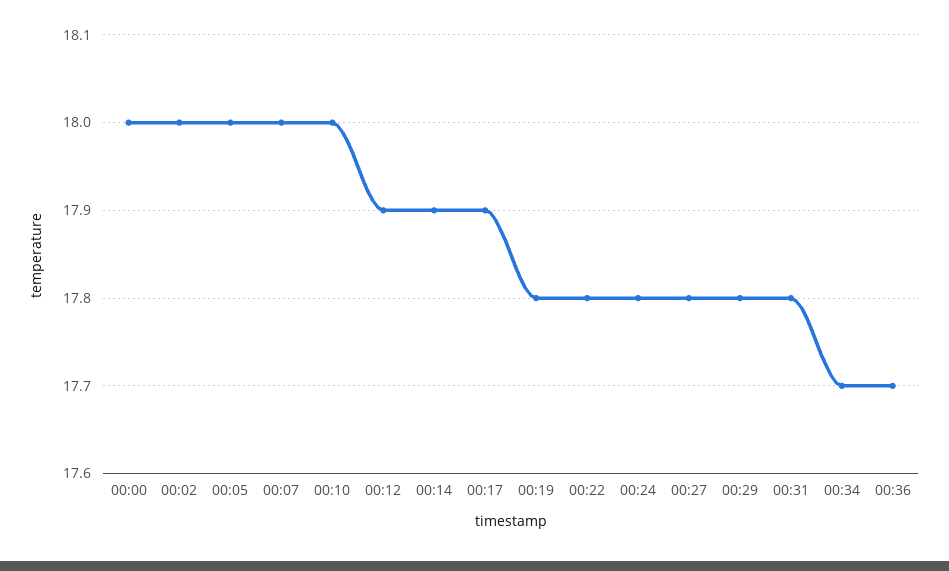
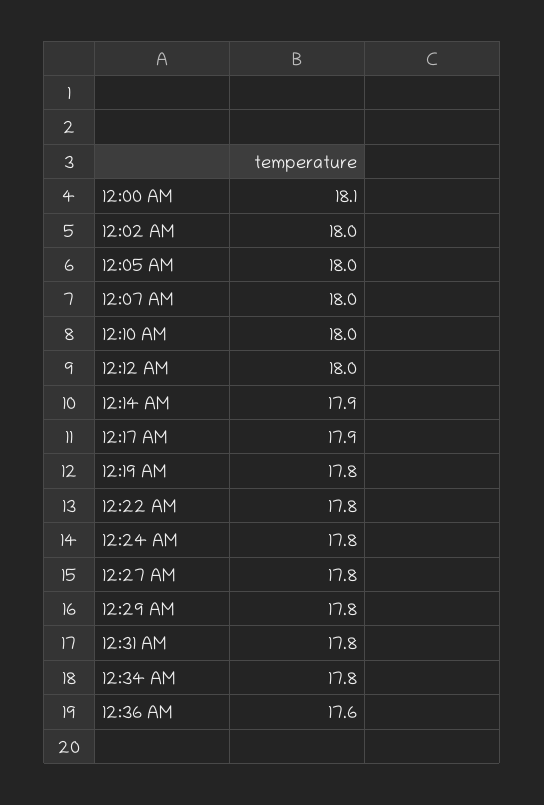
00:00: 18 -> 18.1
00:12: 17.9 -> 18
00:34: 17.7 -> 17.8
00:36: 17.7 -> 17.6

